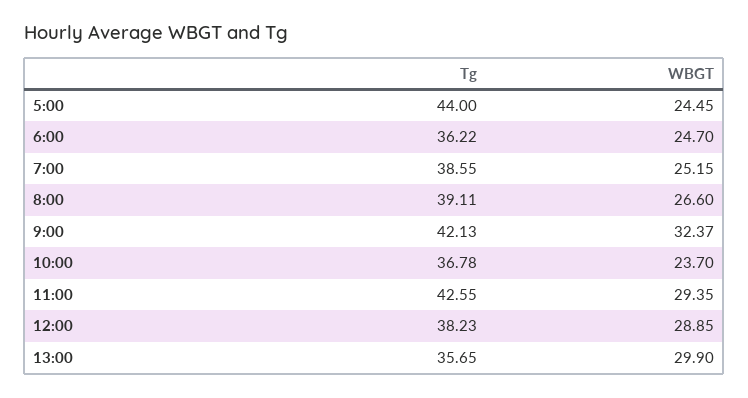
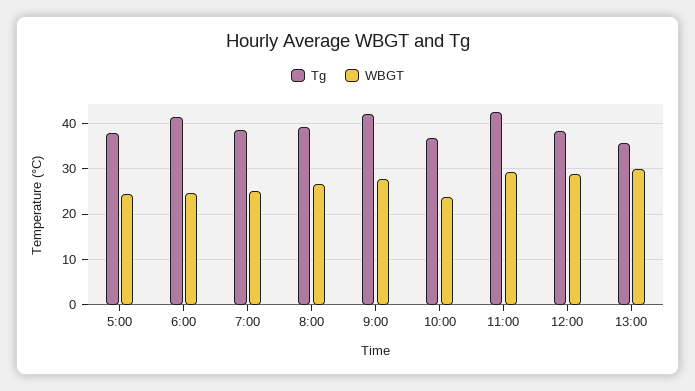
Tg, 5:00: 44 -> 38
Tg, 6:00: 36.22 -> 42
WBGT, 9:00: 32.37 -> 28

